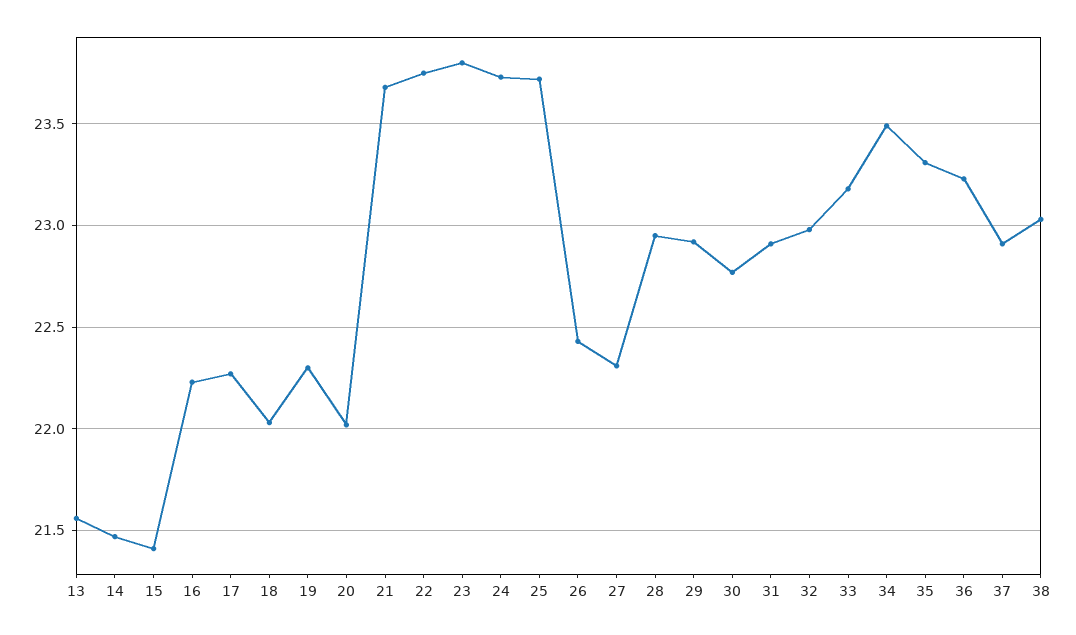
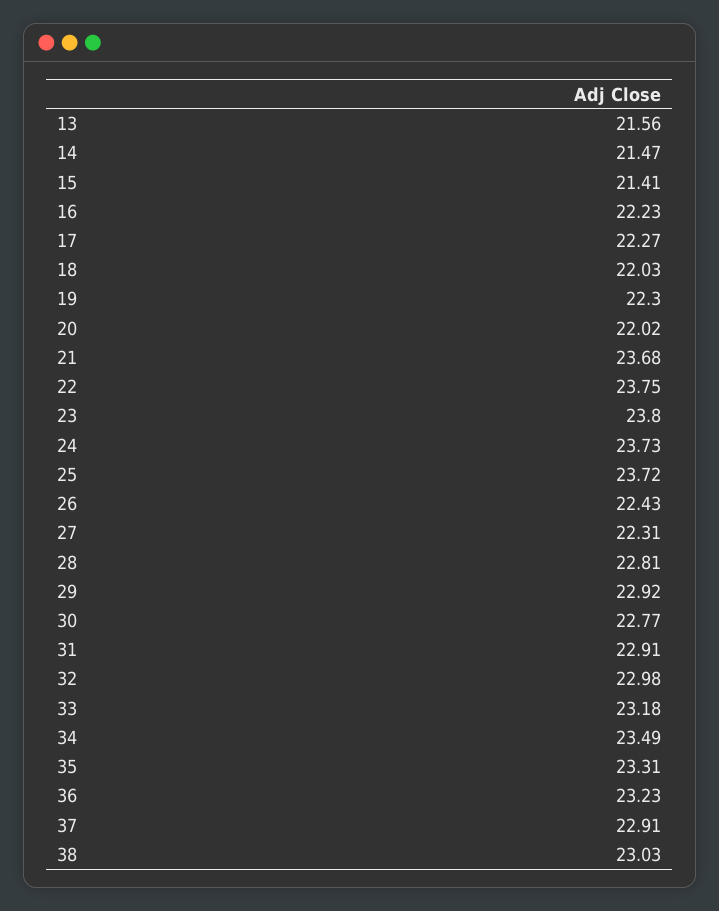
28: 22.95 -> 22.81

